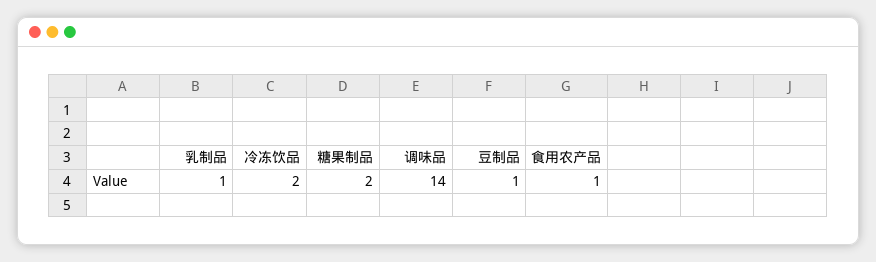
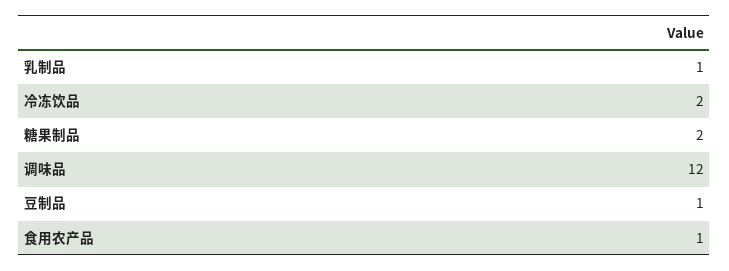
调味品: 14 -> 12

